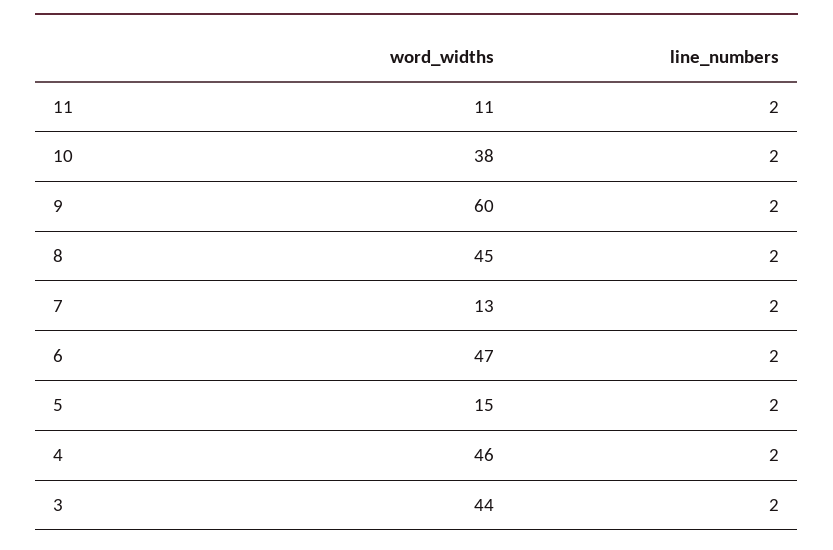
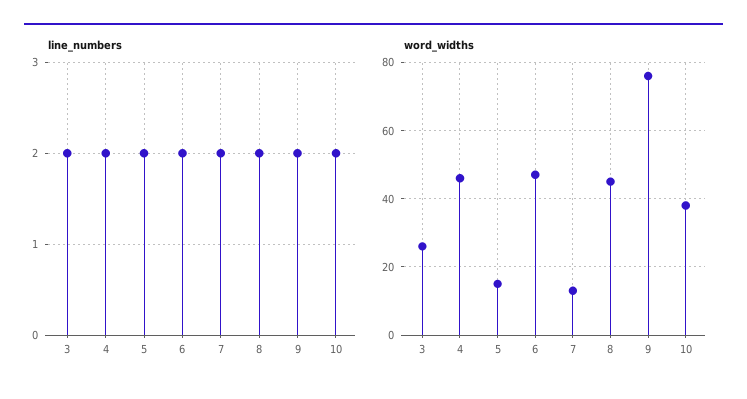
word_widths, 11: 11 -> none
line_numbers, 11: 2 -> none
word_widths, 9: 60 -> 75
word_widths, 3: 44 -> 25

